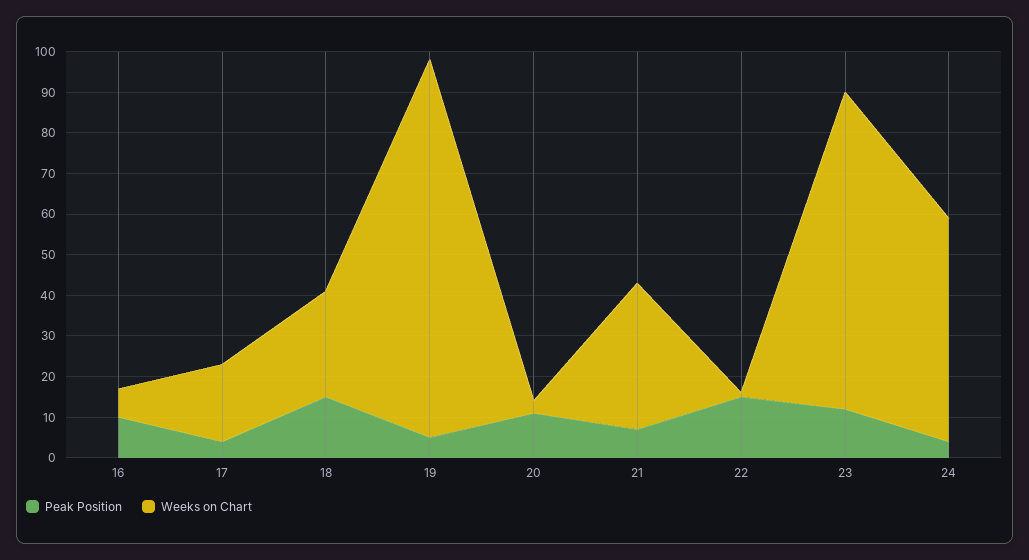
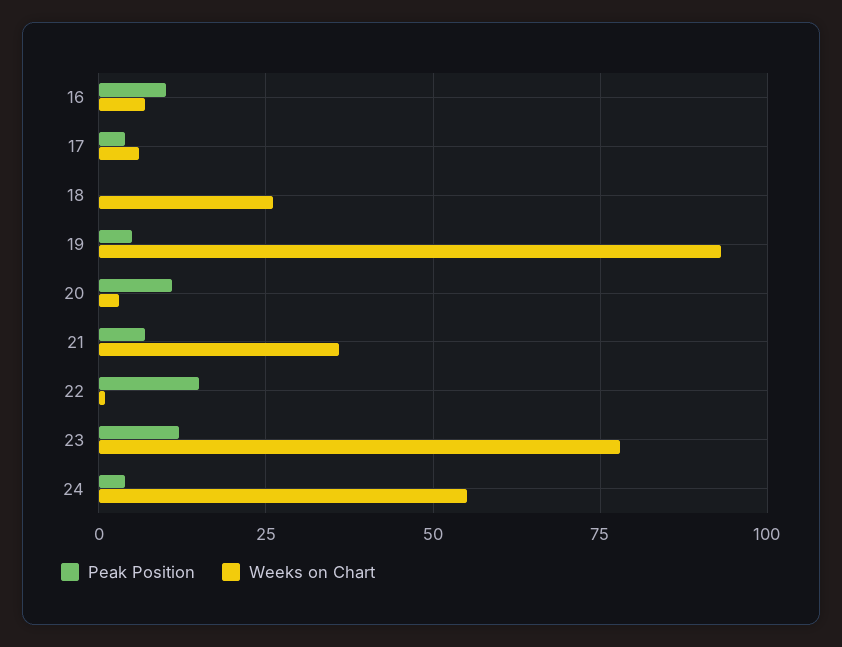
Weeks on Chart, 17: 20 -> 5
Peak Position, 18: 15 -> 0

